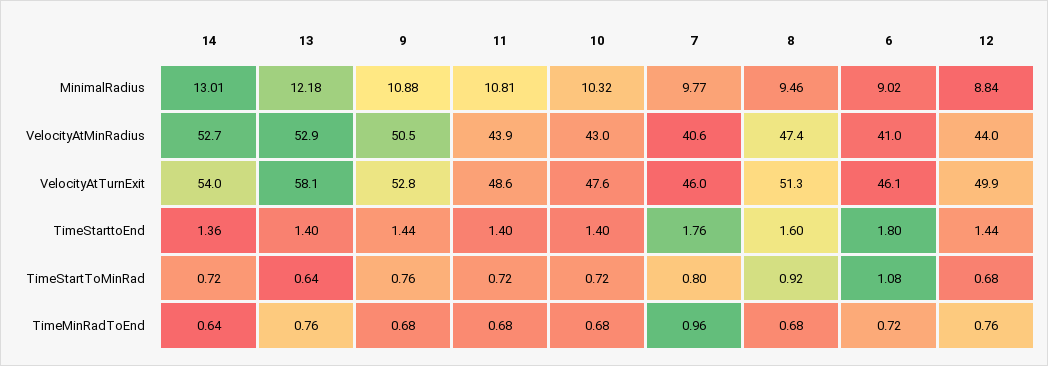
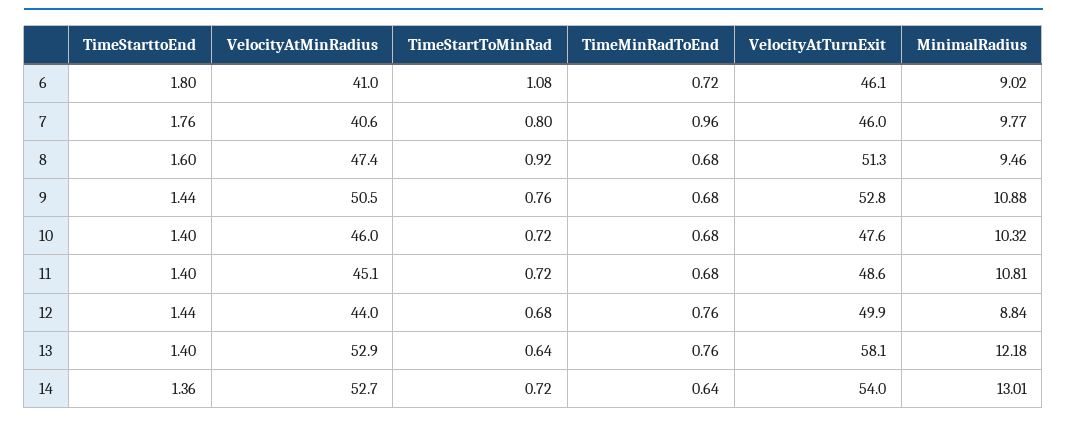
11, VelocityAtMinRadius: 43.9 -> 45.1
10, VelocityAtMinRadius: 43 -> 46

